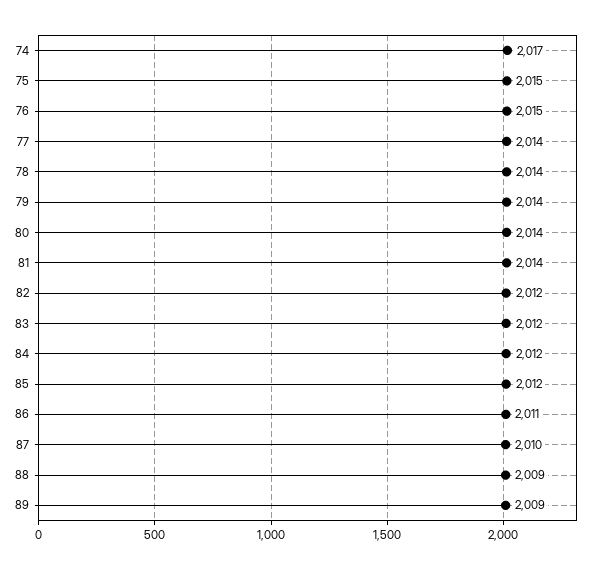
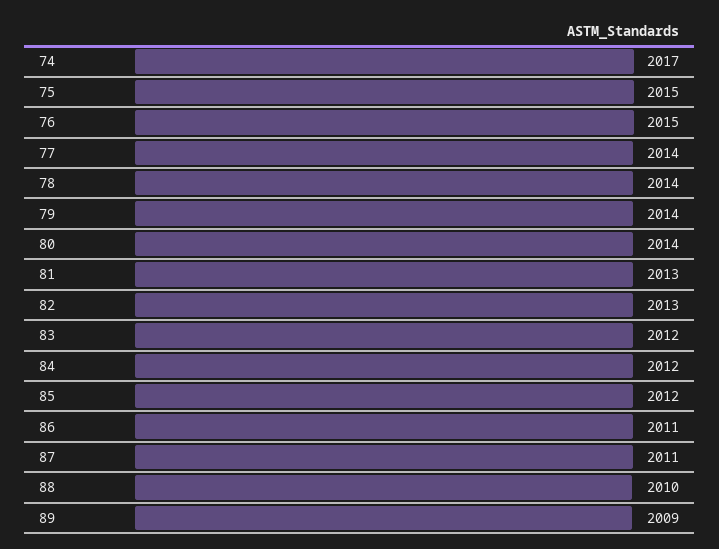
81: 2014 -> 2013
82: 2012 -> 2013
87: 2010 -> 2011
88: 2009 -> 2010

